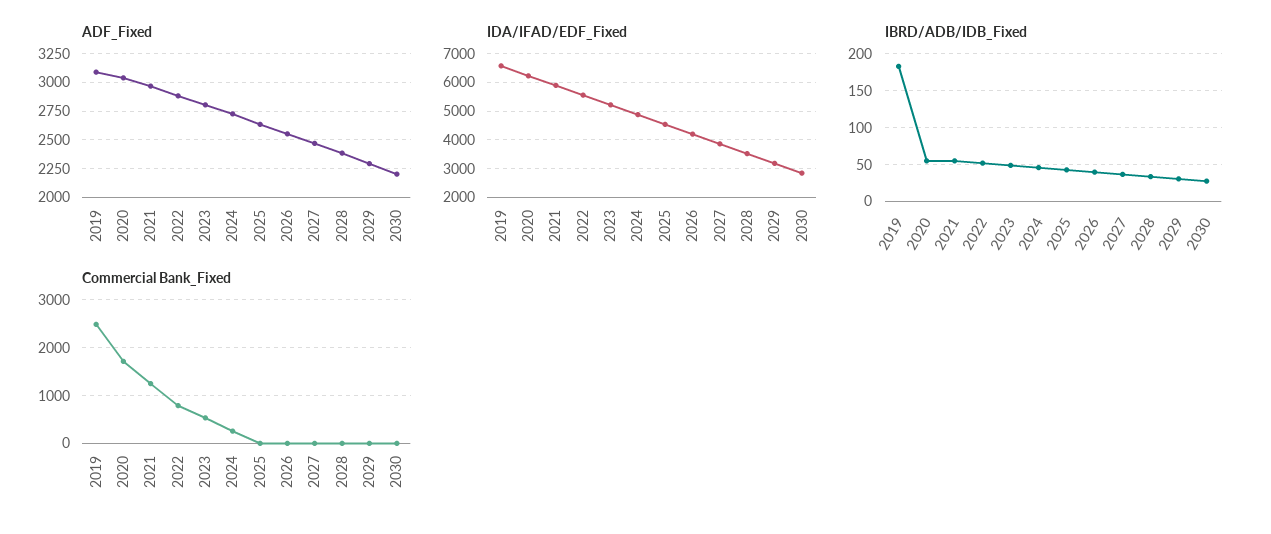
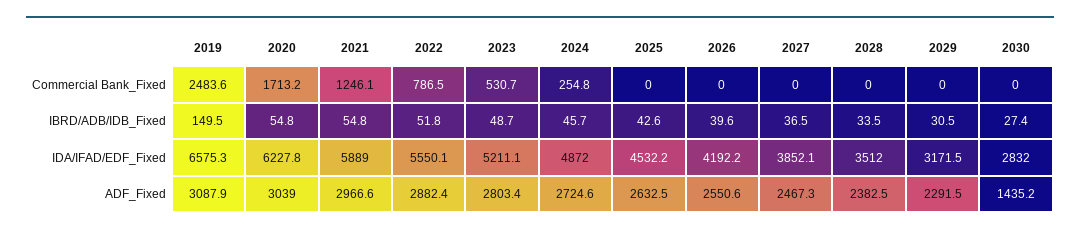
ADF_Fixed, 2030: 2250 -> 1435.2
IBRD/ADB/IDB_Fixed, 2019: 180 -> 149.5

